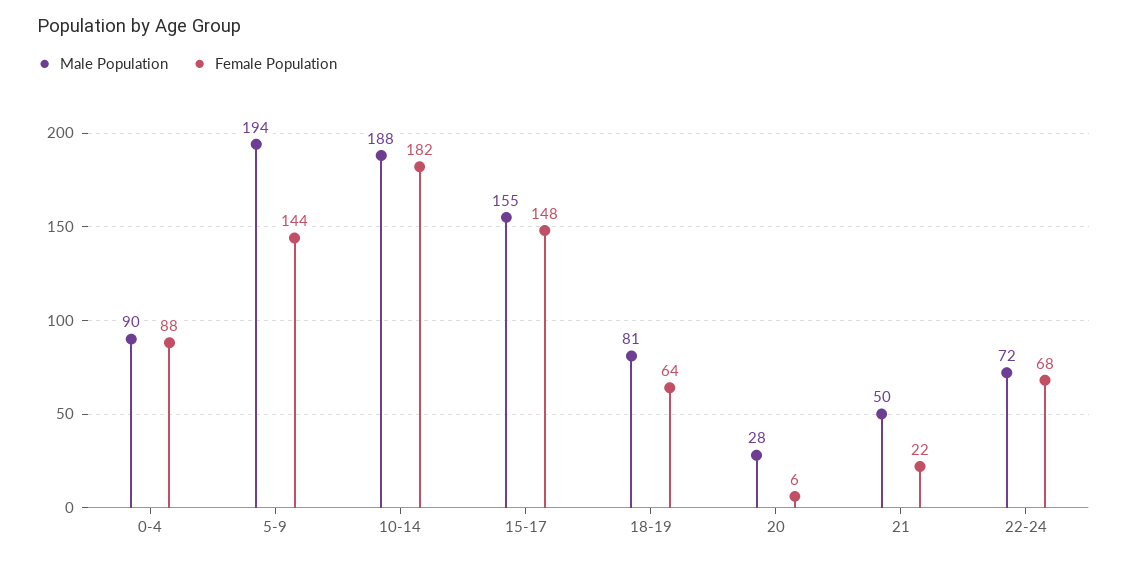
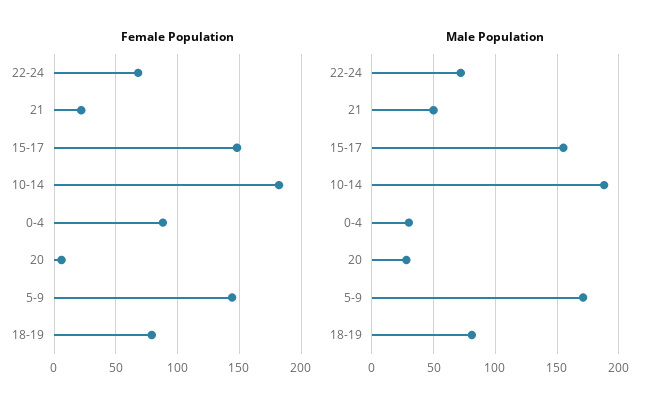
Male Population, 0-4: 90 -> 30
Male Population, 5-9: 194 -> 170
Female Population, 18-19: 64 -> 80

